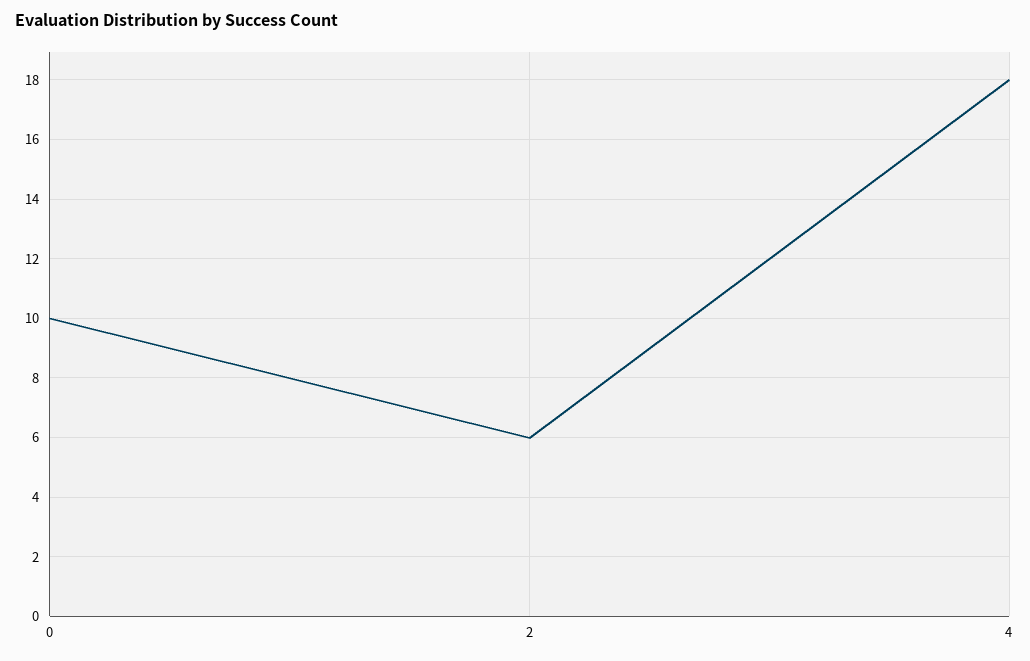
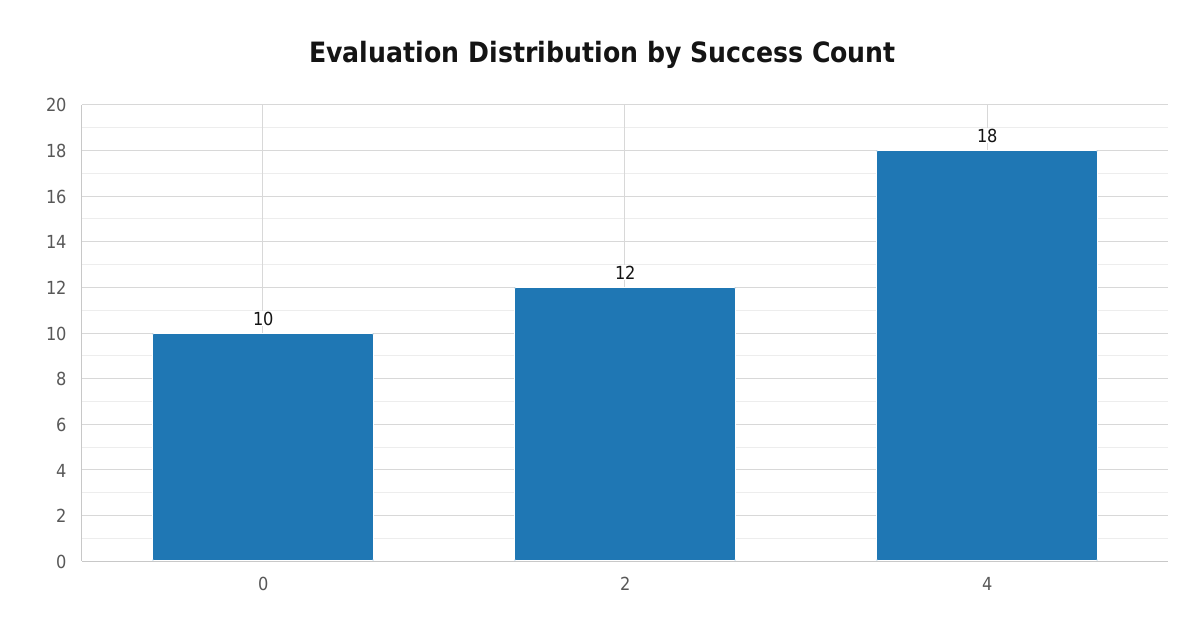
2: 6 -> 12

